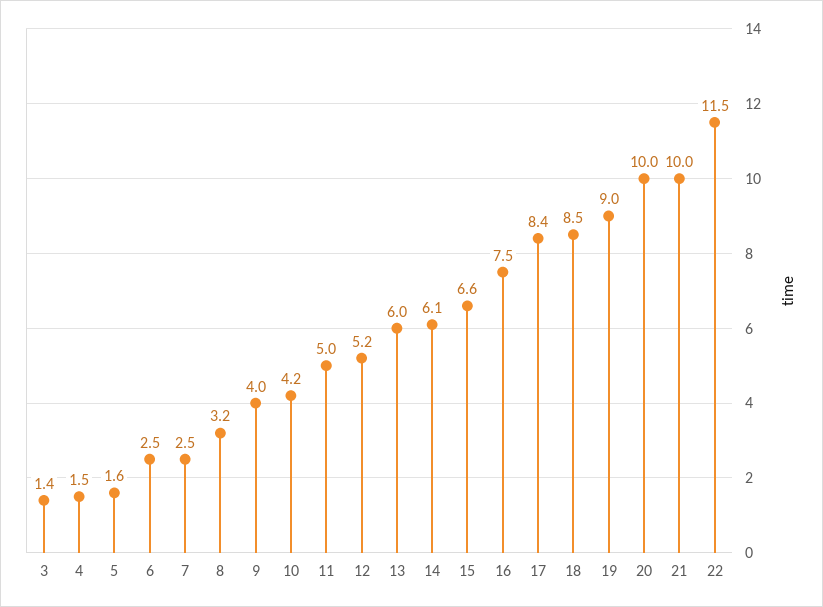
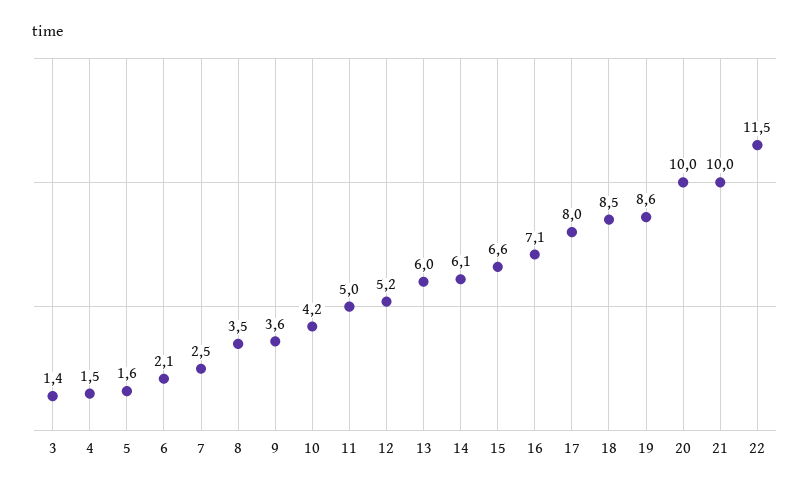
6: 2.5 -> 2.1
8: 3.2 -> 3.5
9: 4 -> 3.6
16: 7.5 -> 7.1
17: 8.4 -> 8
19: 9 -> 8.6

